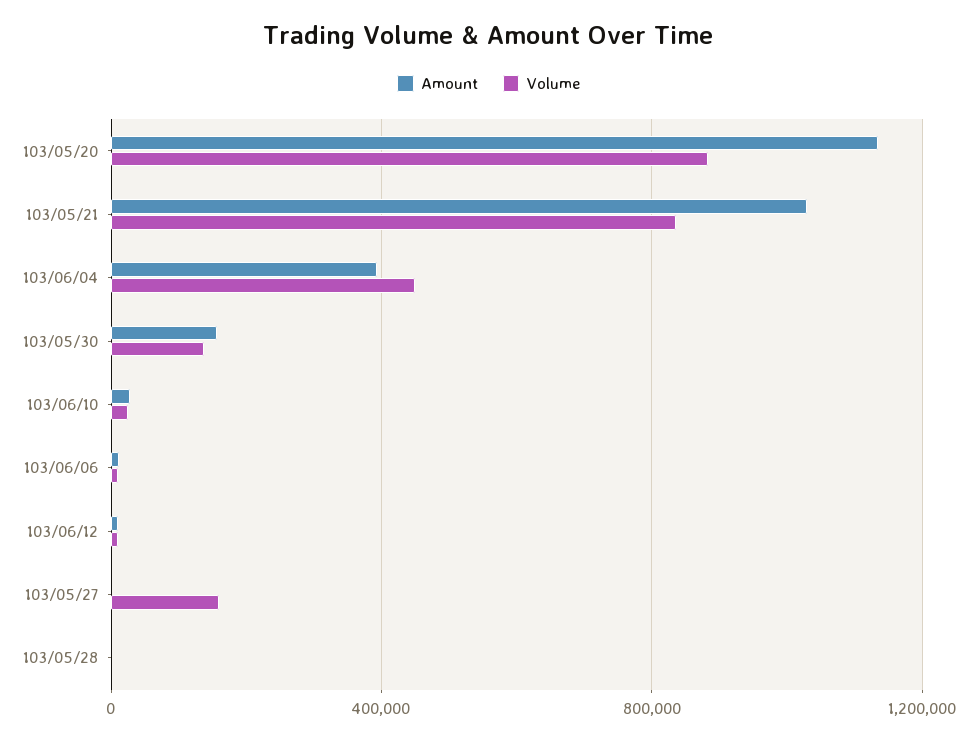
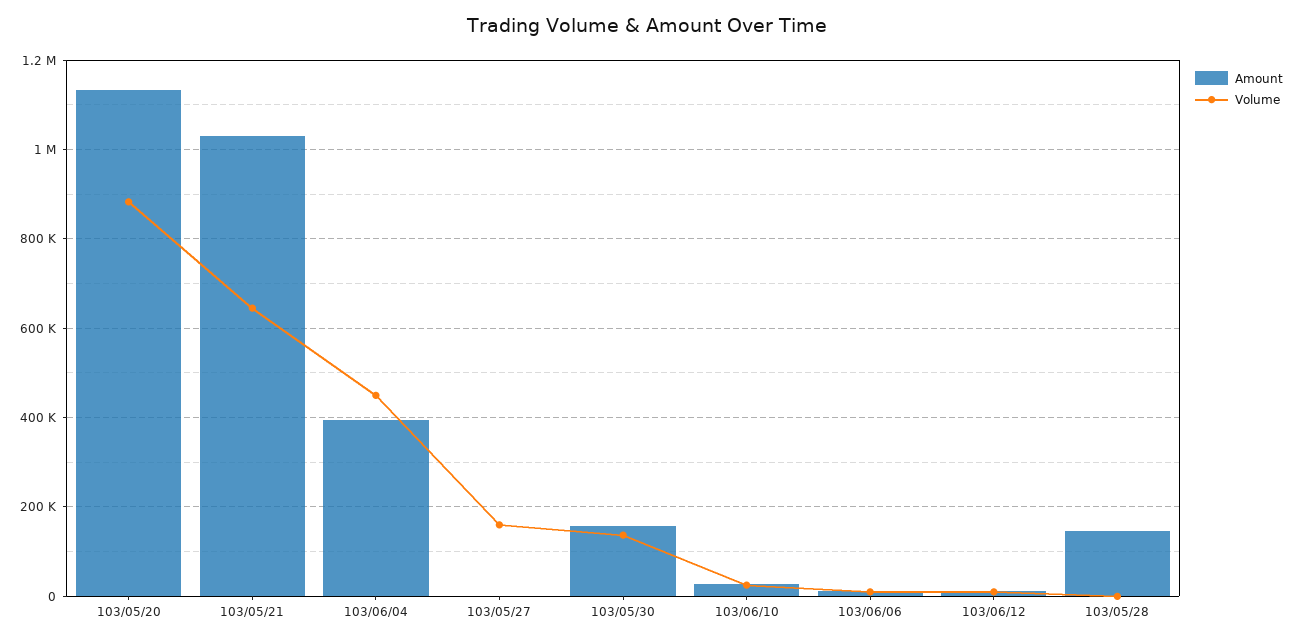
Volume, 103/05/21: 850000 -> 640000
Amount, 103/05/28: 0 -> 140000

